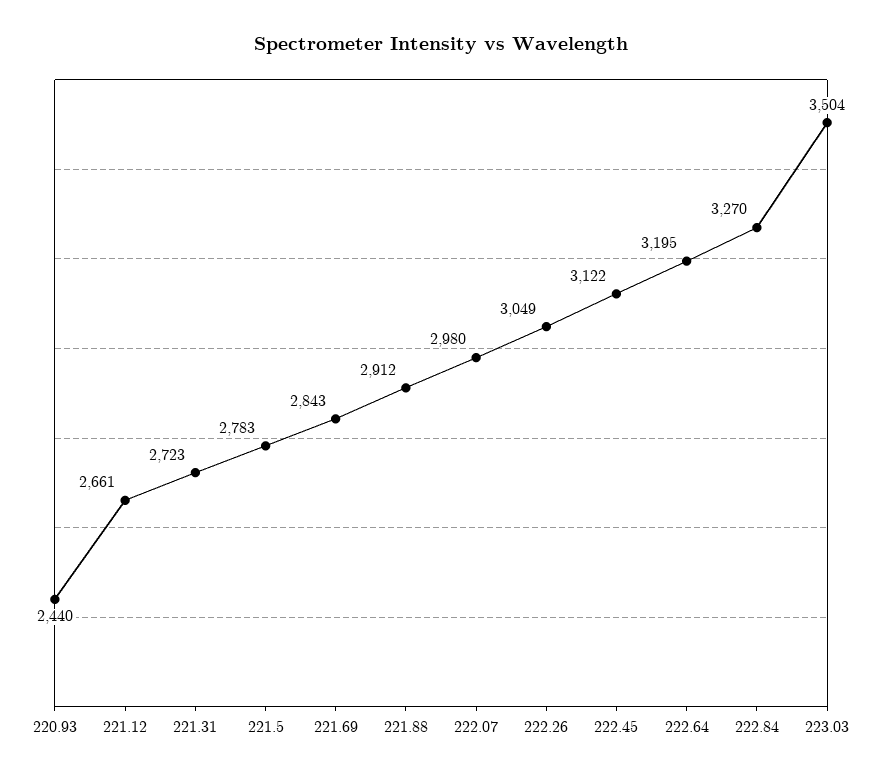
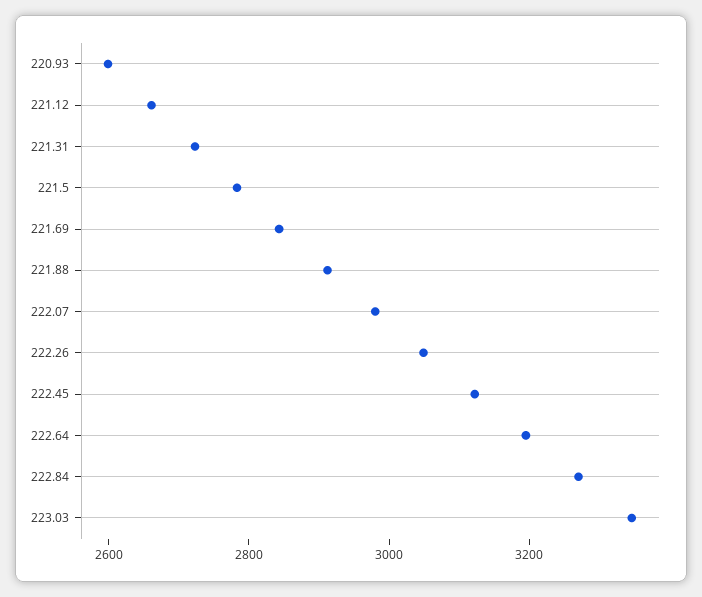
220.93: 2440 -> 2600
223.03: 3504 -> 3350

